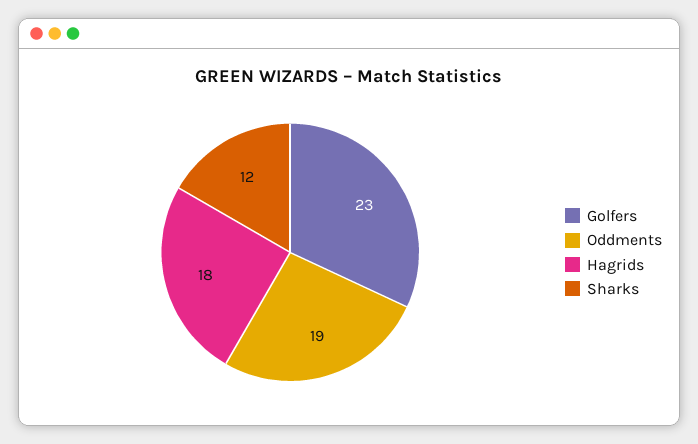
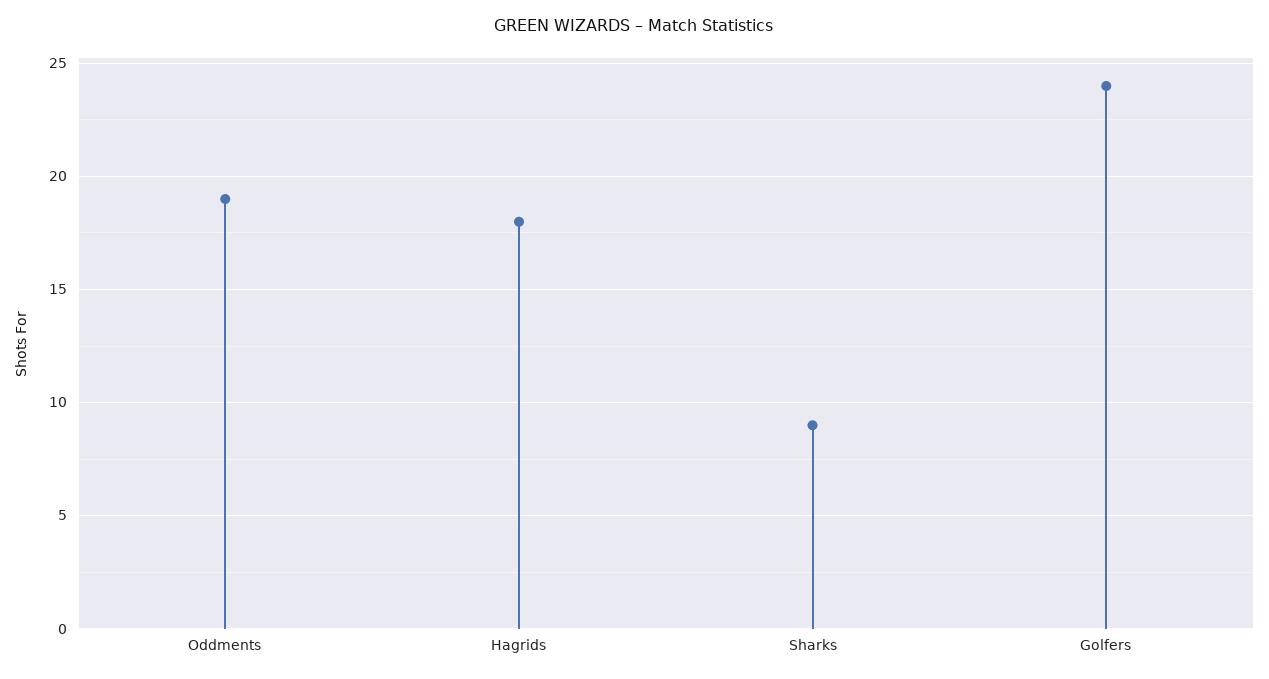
Golfers: 23 -> 24
Sharks: 12 -> 9

